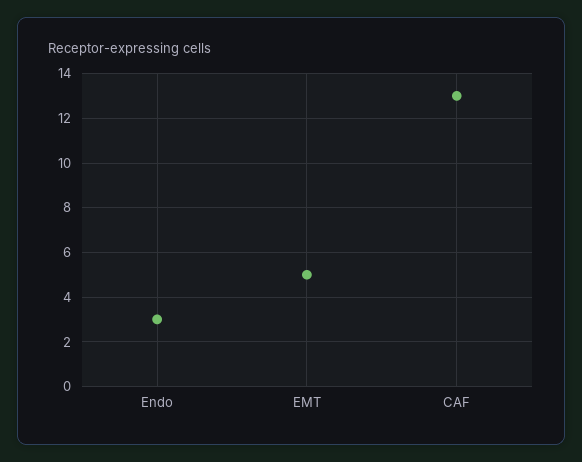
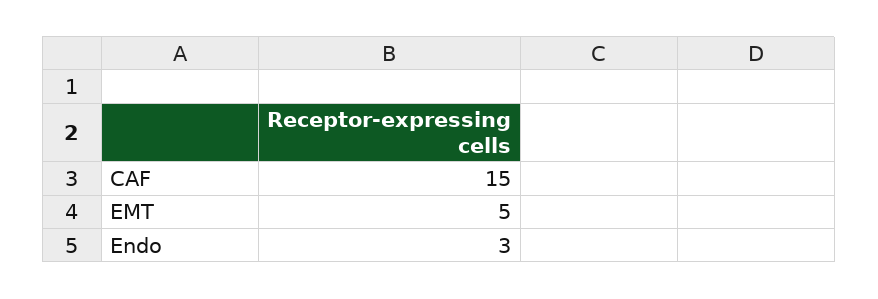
CAF: 13 -> 15

